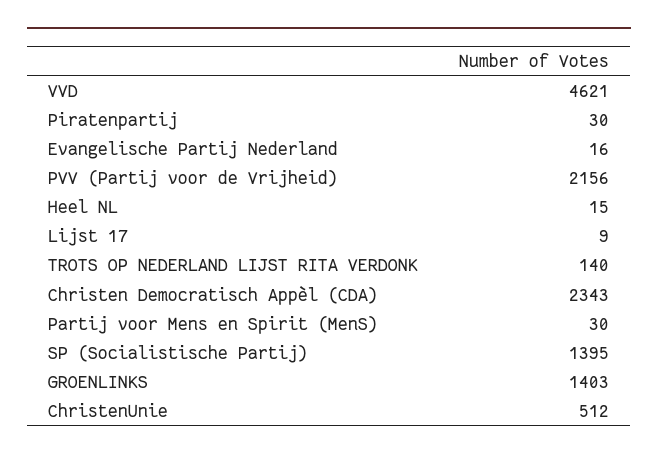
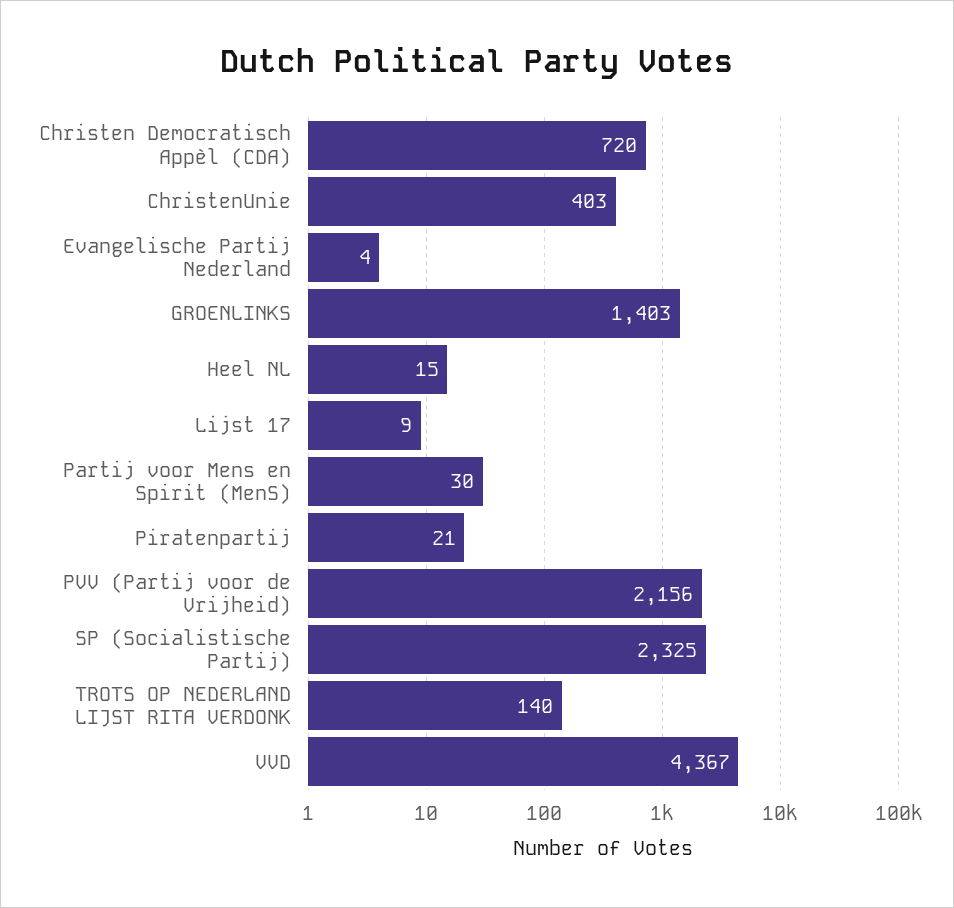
VVD: 4621 -> 4367
Piratenpartij: 30 -> 21
Evangelische Partij Nederland: 16 -> 4
Christen Democratisch Appèl (CDA): 2343 -> 720
SP (Socialistische Partij): 1395 -> 2325
ChristenUnie: 512 -> 403

